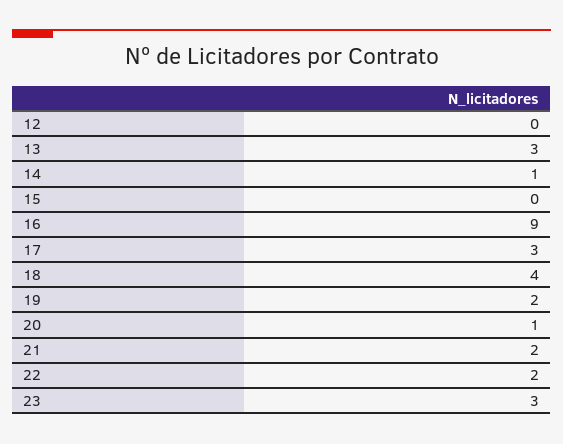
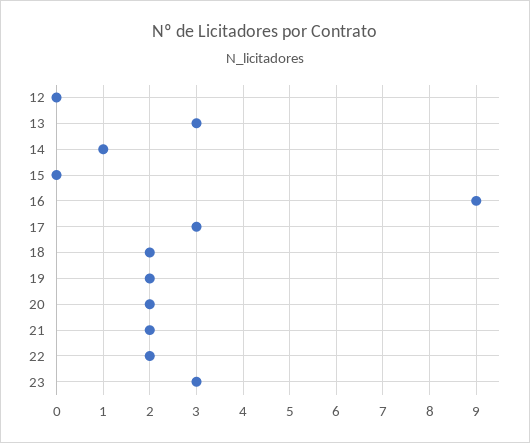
18: 4 -> 2
20: 1 -> 2

